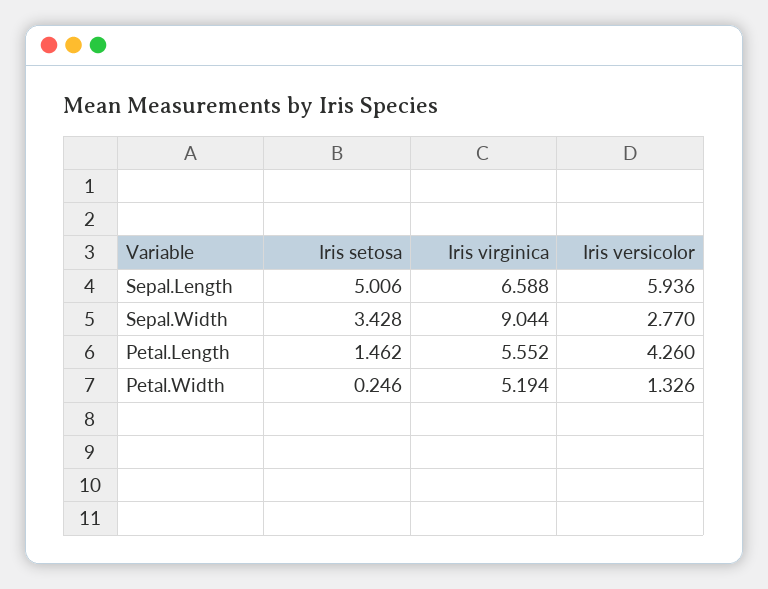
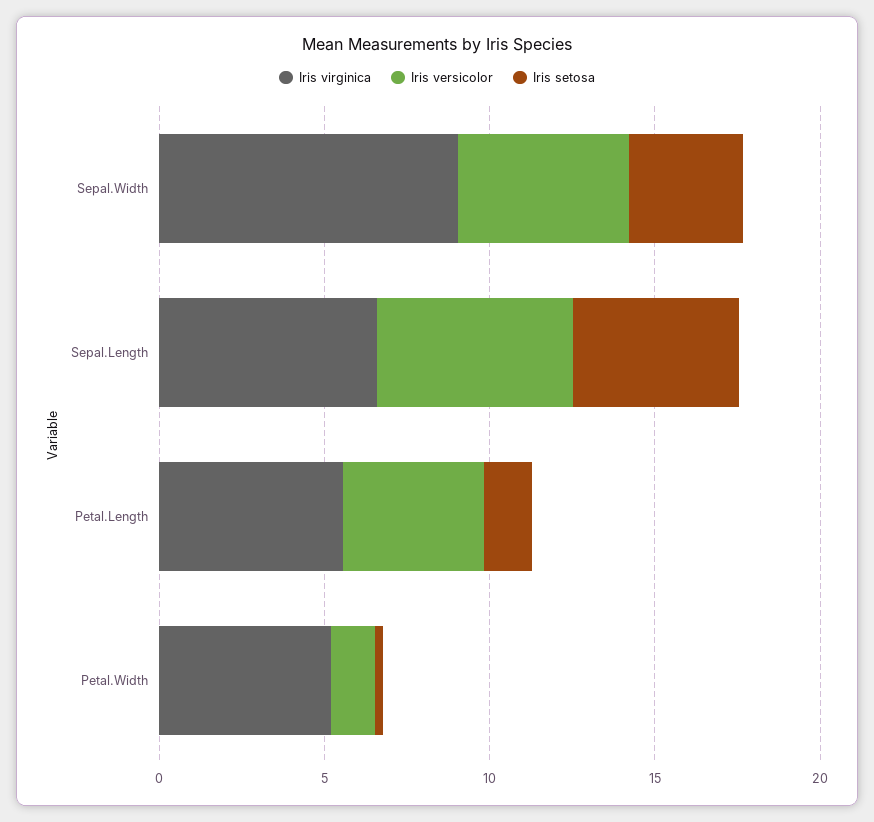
Iris versicolor, Sepal.Width: 2.77 -> 5

